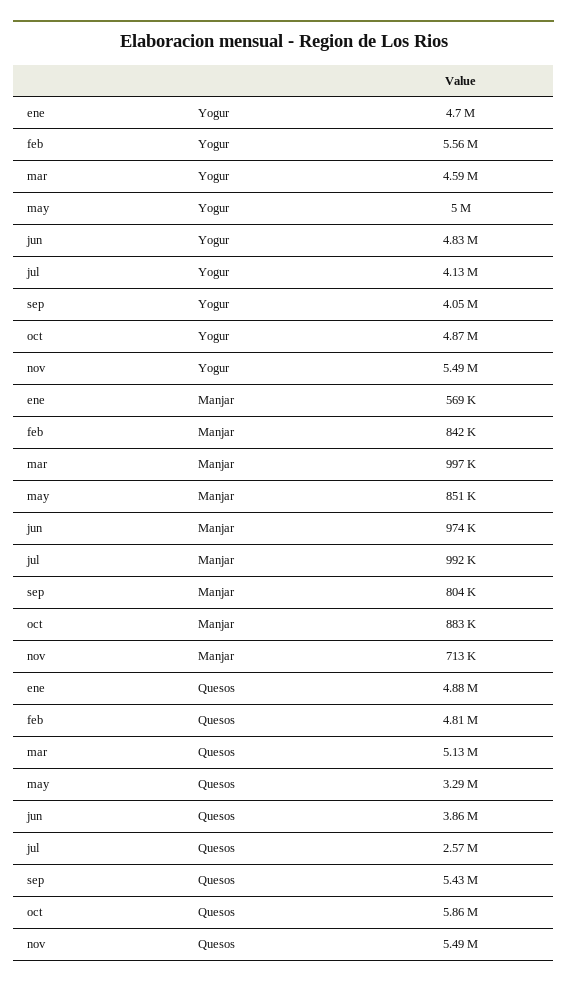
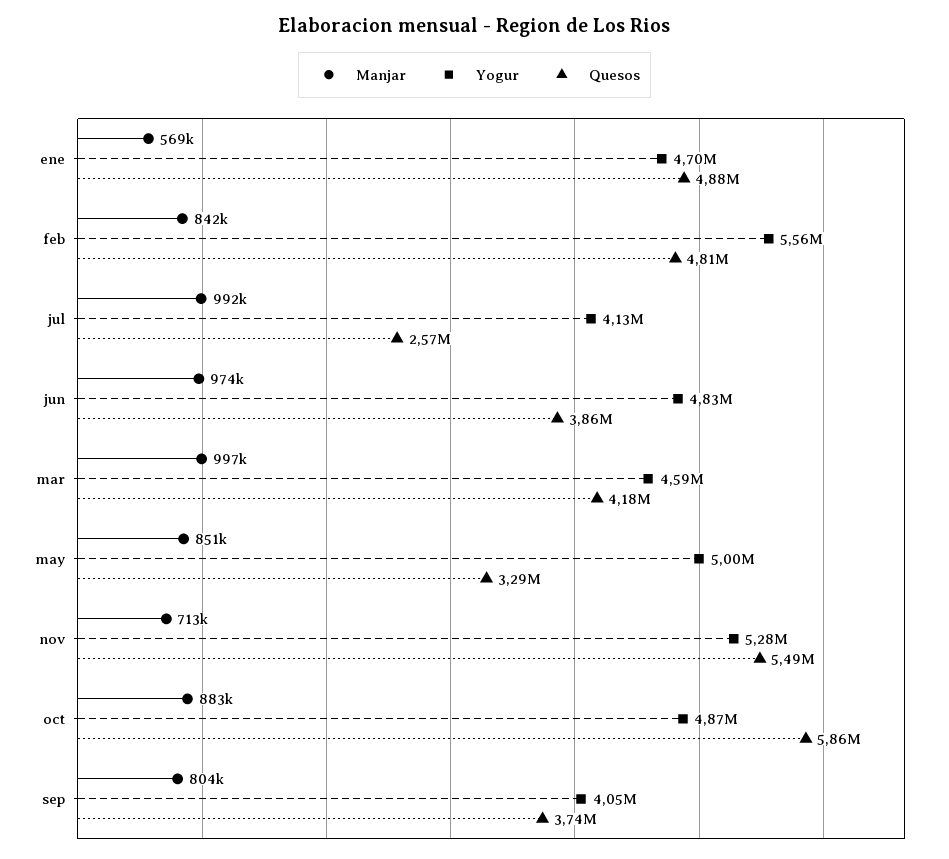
Yogur, nov: 5490000 -> 5280000
Quesos, mar: 5130000 -> 4180000
Quesos, sep: 5430000 -> 3740000

